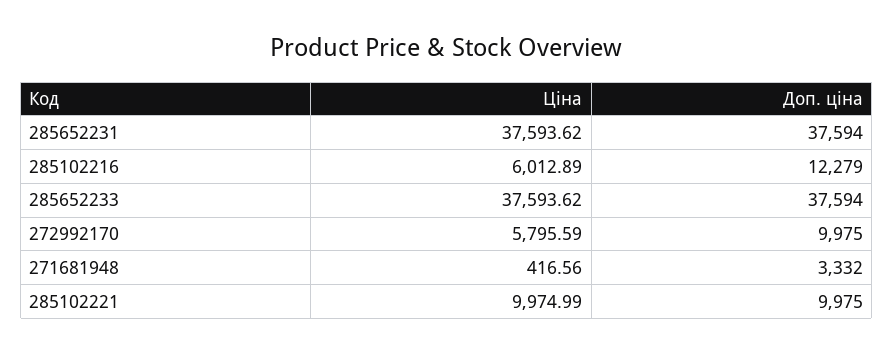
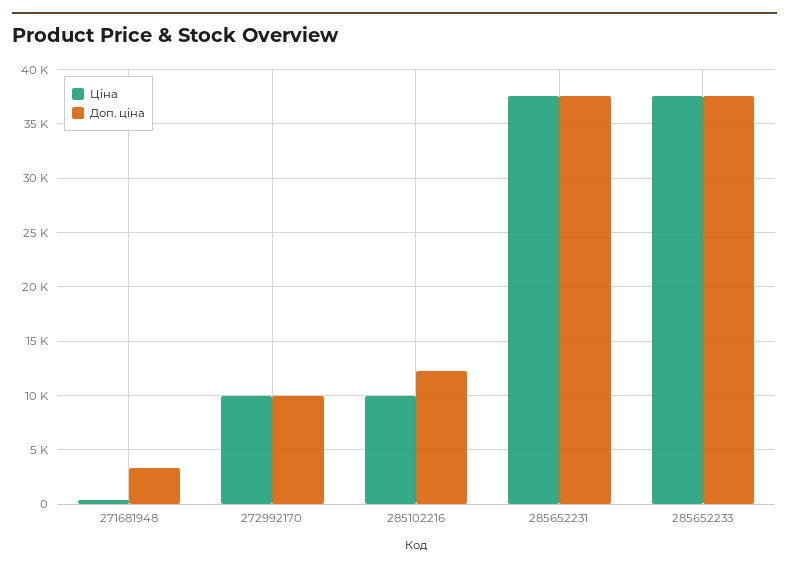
Ціна, 285102216: 6012.89 -> 10000
Ціна, 272992170: 5795.59 -> 10000
Ціна, 285102221: 9974.99 -> none
Доп. ціна, 285102221: 9975 -> none

